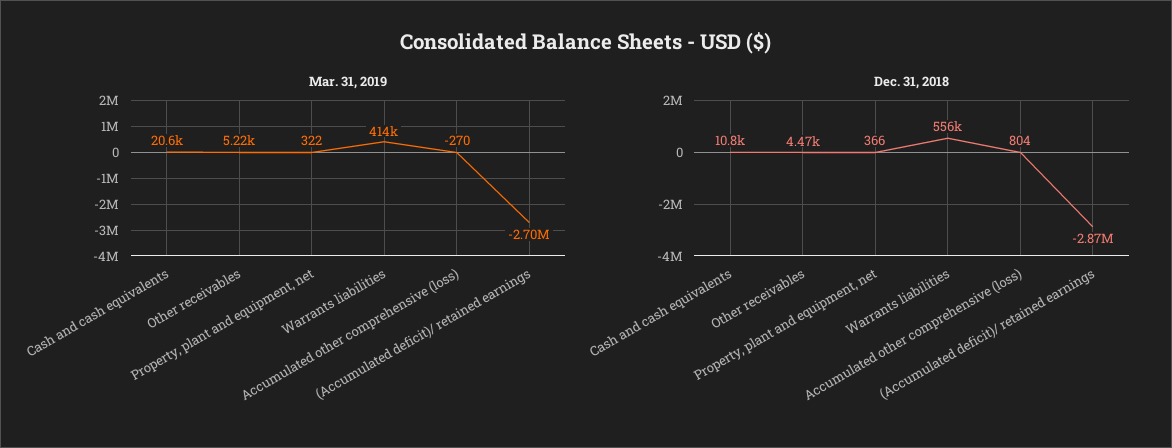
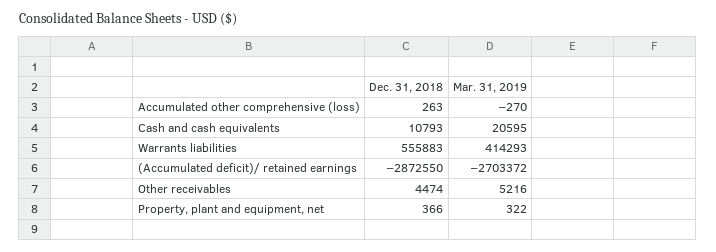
Dec. 31, 2018, Accumulated other comprehensive (loss): 804 -> 263

